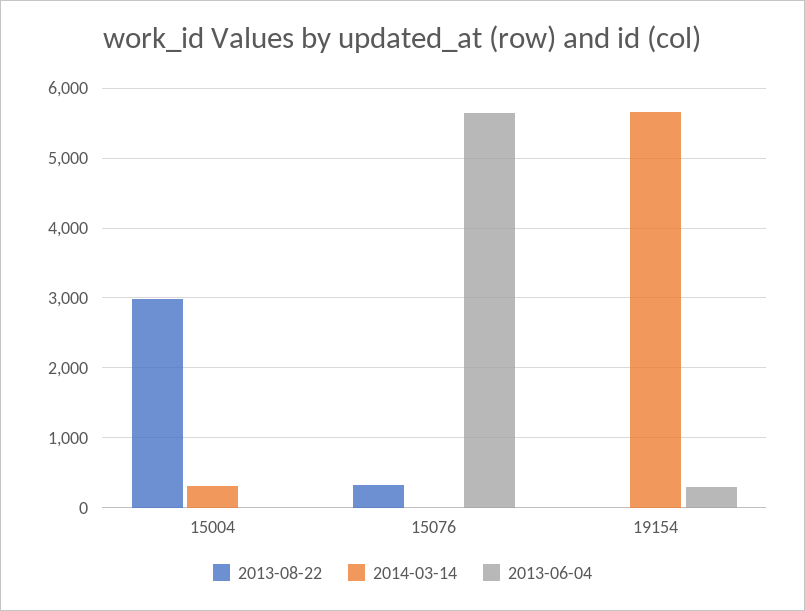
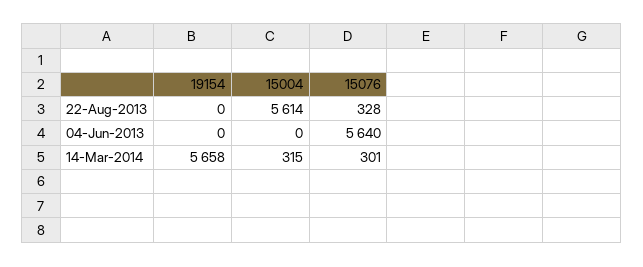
2013-08-22, 15004: 3000 -> 5614
2014-03-14, 15076: 0 -> 301
2013-06-04, 19154: 300 -> 0

